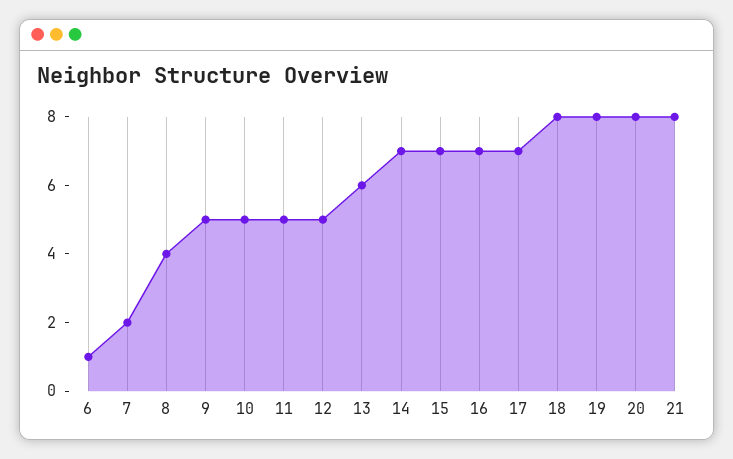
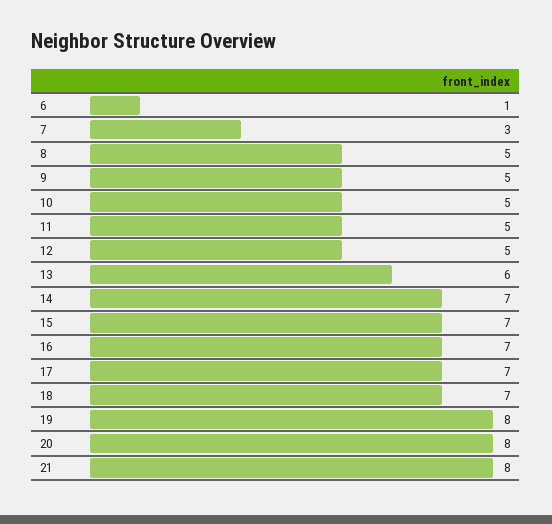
7: 2 -> 3
8: 4 -> 5
18: 8 -> 7

